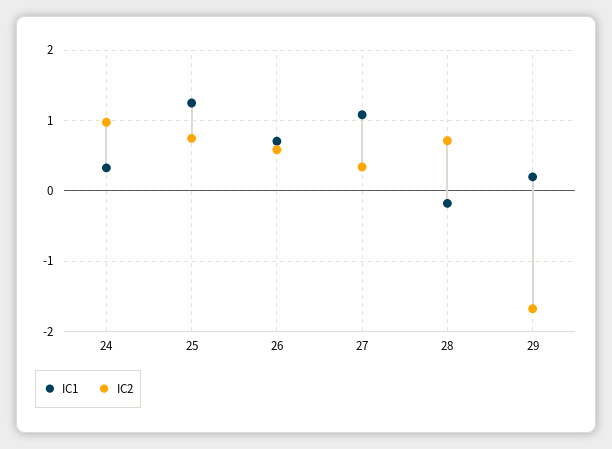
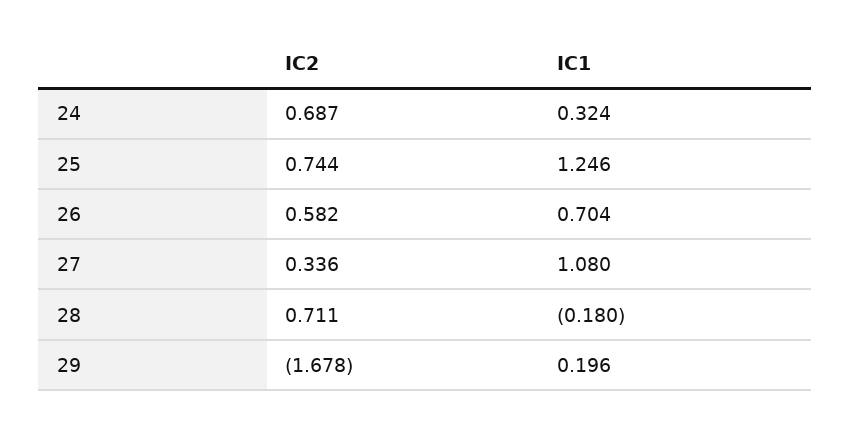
IC2, 24: 1 -> 0.687

